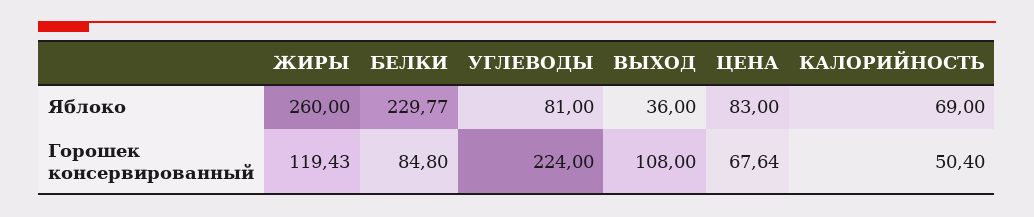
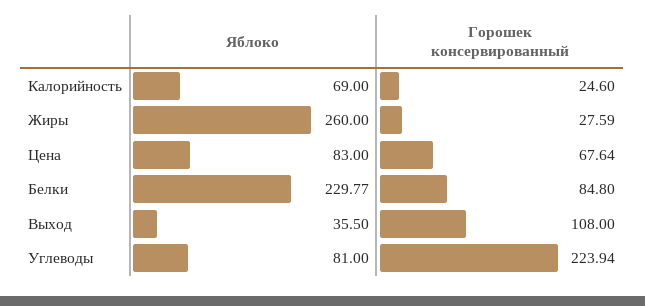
ВЫХОД, Яблоко: 36 -> 35.5
ЖИРЫ, Горошек консервированный: 119.43 -> 27.59
УГЛЕВОДЫ, Горошек консервированный: 224 -> 223.94
КАЛОРИЙНОСТЬ, Горошек консервированный: 50.4 -> 24.6

